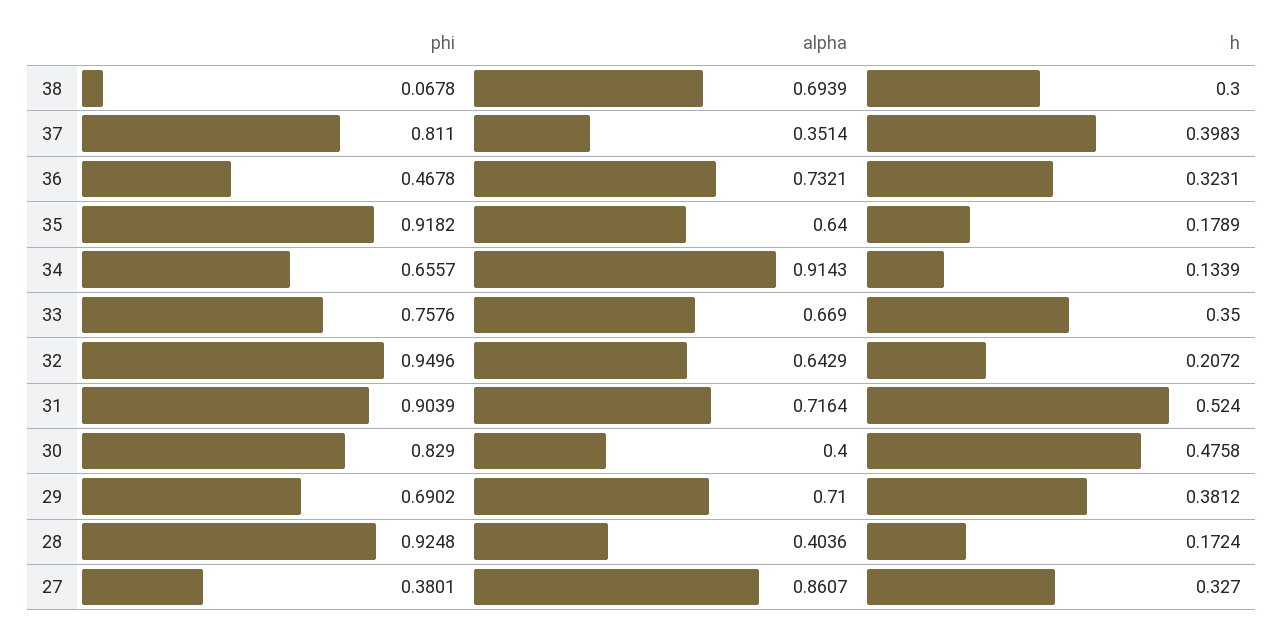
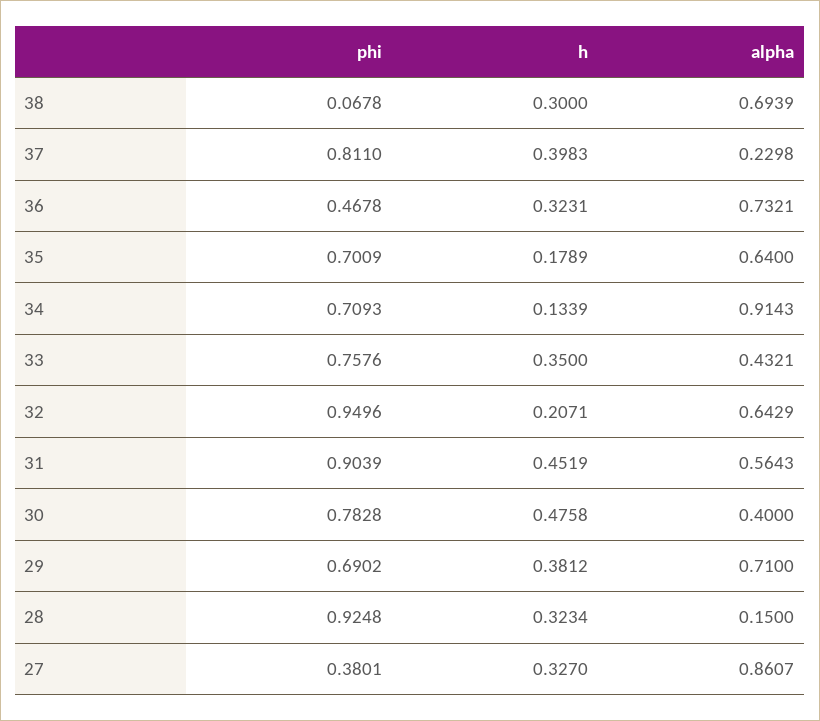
alpha, 37: 0.3514 -> 0.2298
phi, 35: 0.9182 -> 0.7009
phi, 34: 0.6557 -> 0.7093
alpha, 33: 0.669 -> 0.4321
h, 32: 0.2072 -> 0.2071
alpha, 31: 0.7164 -> 0.5643
h, 31: 0.524 -> 0.4519
phi, 30: 0.829 -> 0.7828
alpha, 28: 0.4036 -> 0.15
h, 28: 0.1724 -> 0.3234

